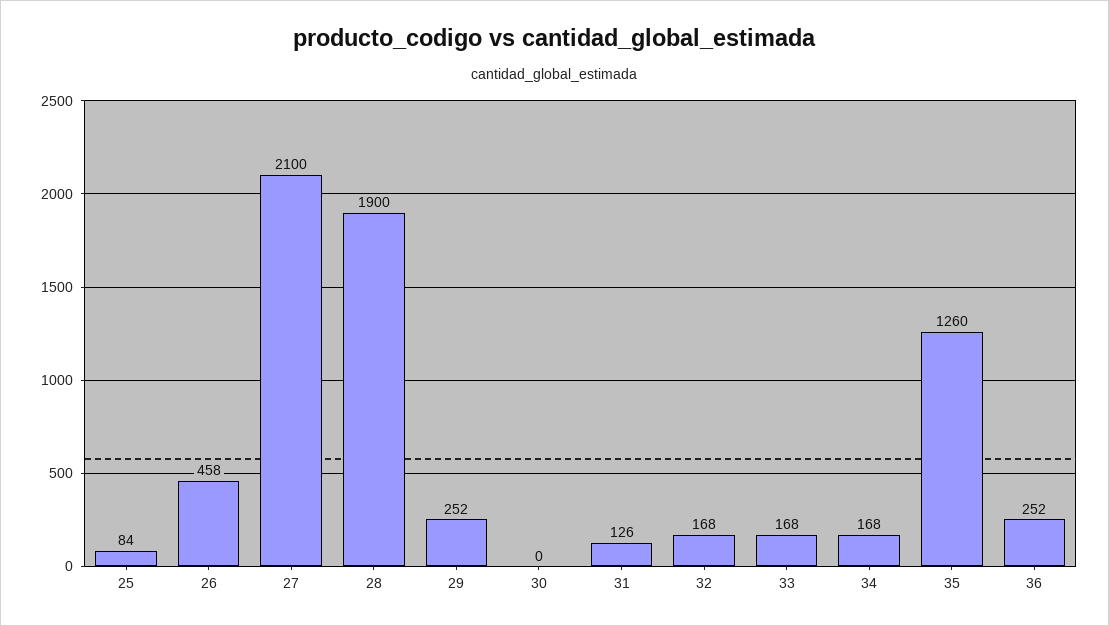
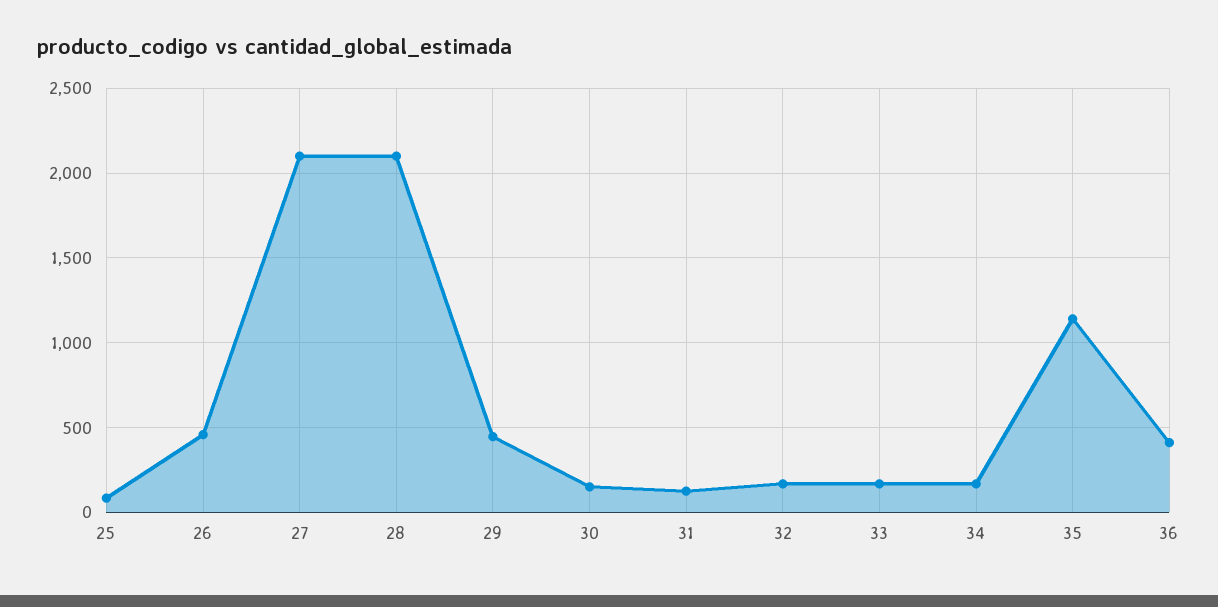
28: 1900 -> 2100
29: 252 -> 450
30: 0 -> 150
35: 1260 -> 1150
36: 252 -> 400

